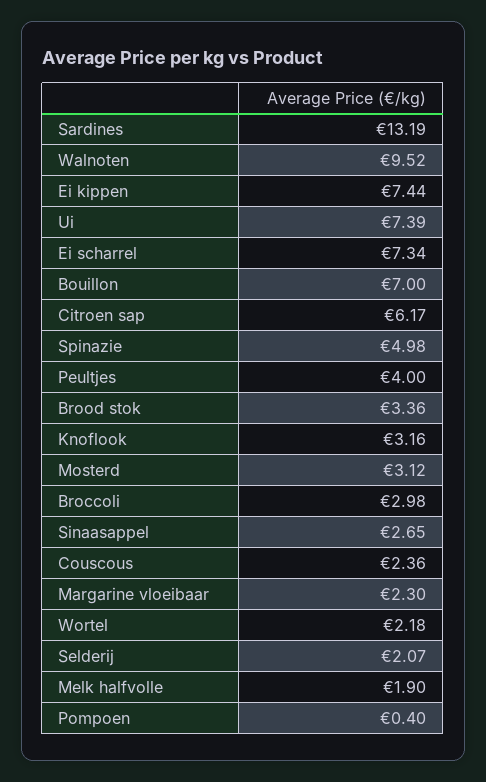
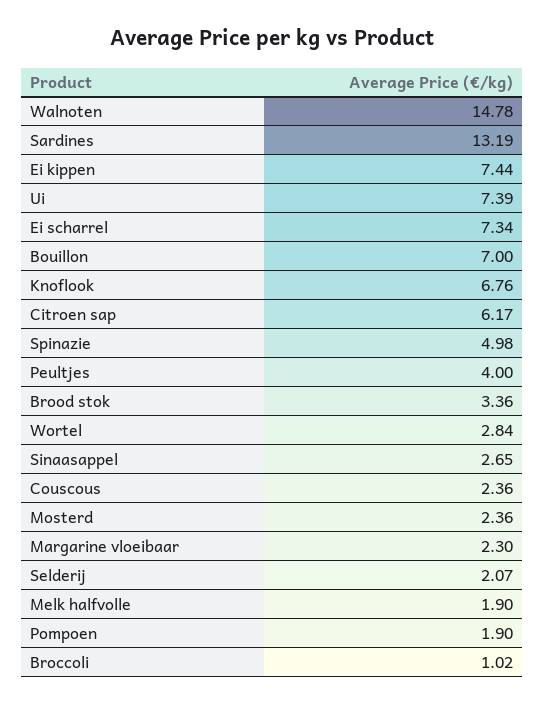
Walnoten: 9.52 -> 14.78
Knoflook: 3.16 -> 6.76
Mosterd: 3.12 -> 2.36
Broccoli: 2.98 -> 1.02
Wortel: 2.18 -> 2.84
Pompoen: 0.4 -> 1.9

